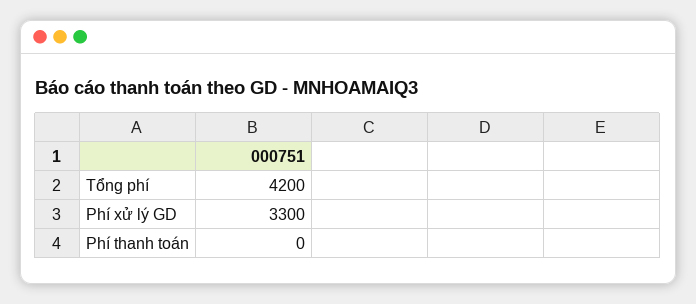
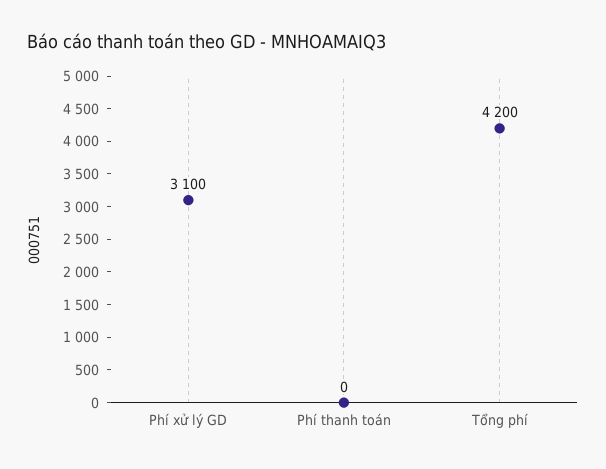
Phí xử lý GD: 3300 -> 3100

